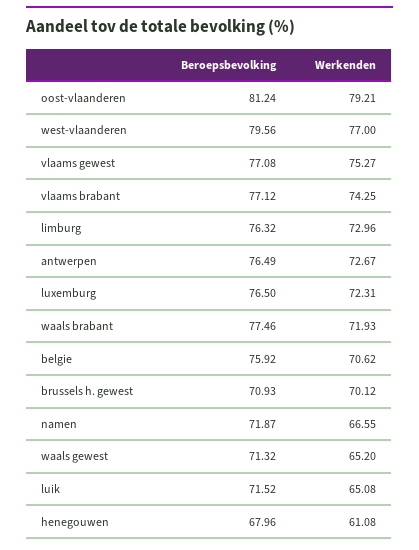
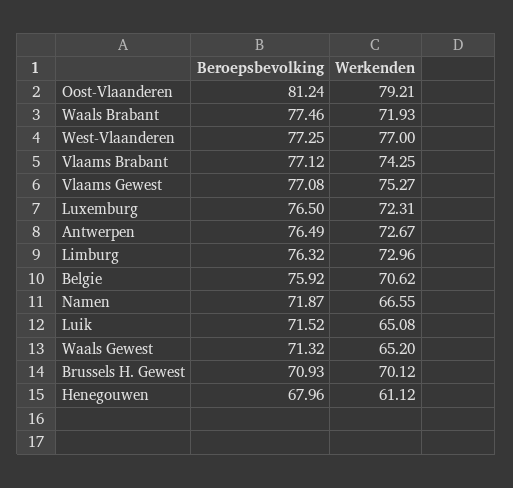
Beroepsbevolking, west-vlaanderen: 79.56 -> 77.25
Werkenden, henegouwen: 61.08 -> 61.12

